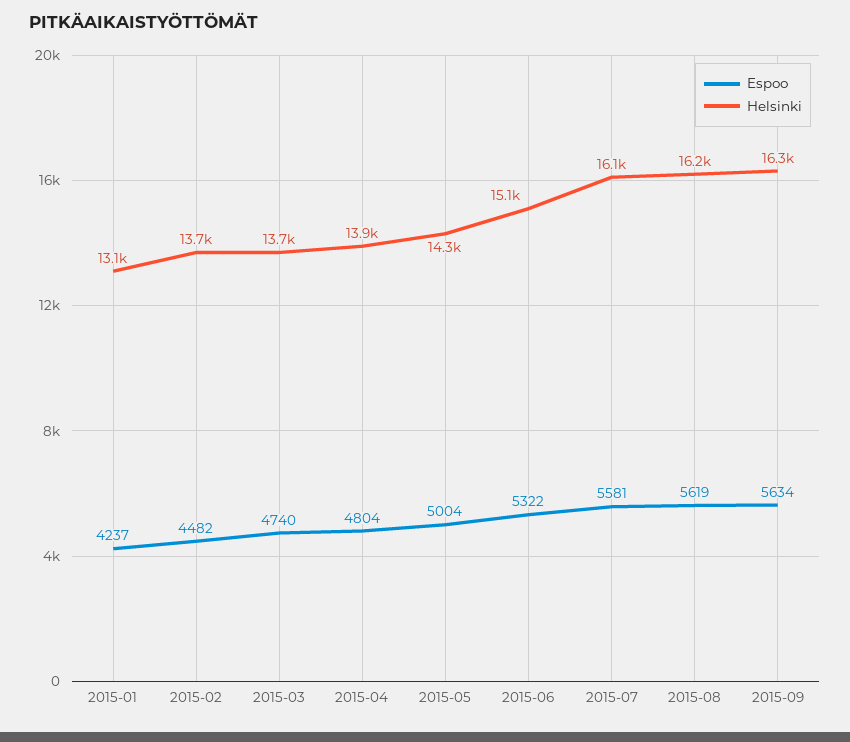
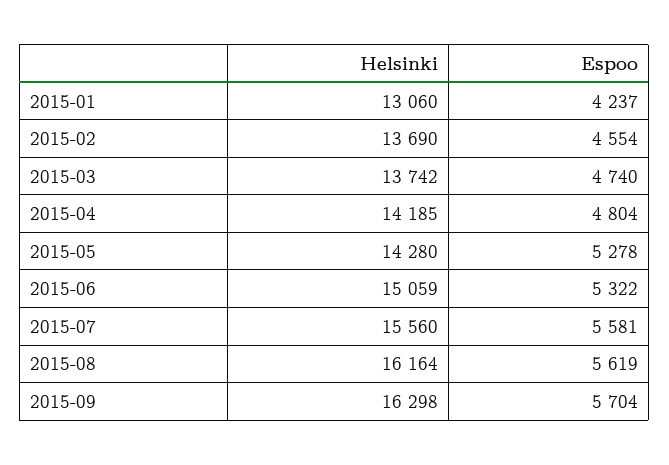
Espoo, 2015-02: 4482 -> 4554
Helsinki, 2015-04: 13900 -> 14185
Espoo, 2015-05: 5004 -> 5278
Helsinki, 2015-07: 16100 -> 15560
Espoo, 2015-09: 5634 -> 5704

